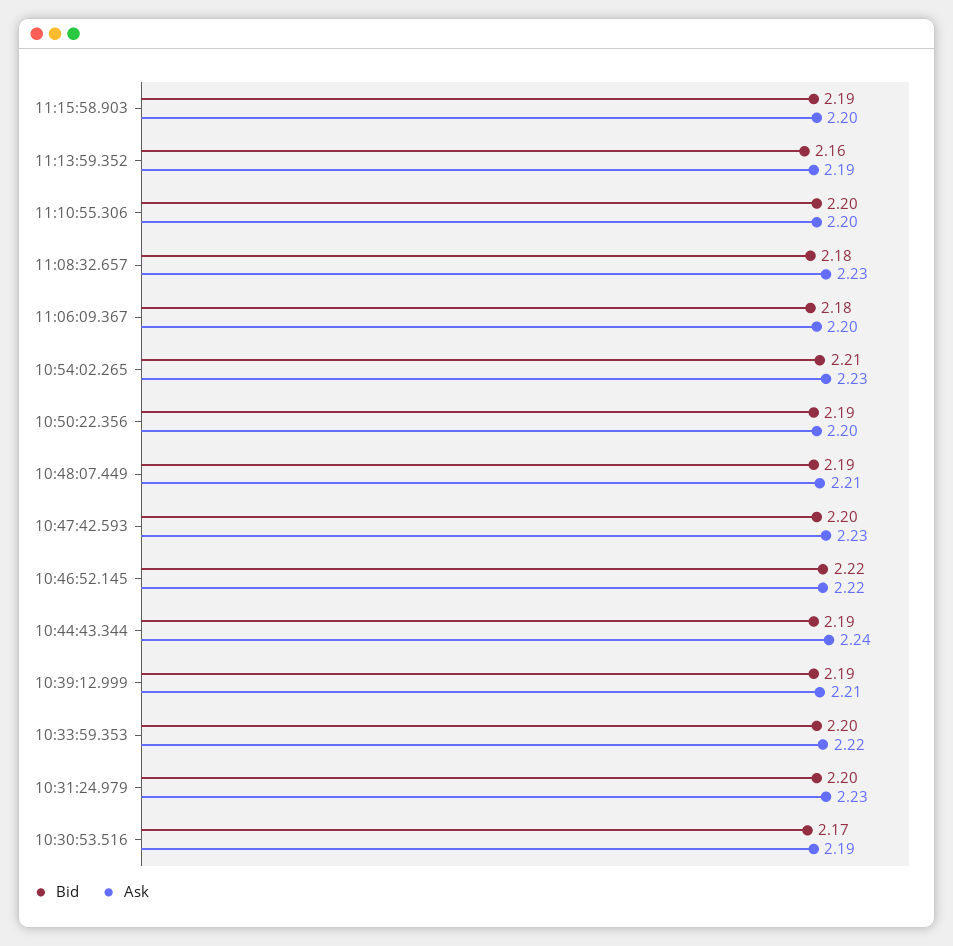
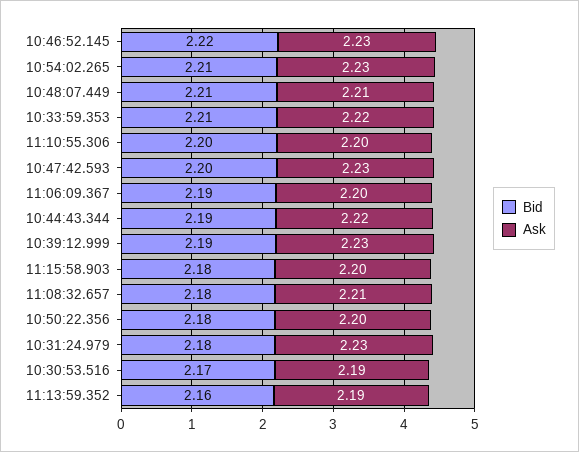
Bid, 11:15:58.903: 2.19 -> 2.18
Ask, 11:08:32.657: 2.23 -> 2.21
Bid, 11:06:09.367: 2.18 -> 2.19
Bid, 10:50:22.356: 2.19 -> 2.18
Bid, 10:48:07.449: 2.19 -> 2.21
Ask, 10:46:52.145: 2.22 -> 2.23
Ask, 10:44:43.344: 2.24 -> 2.22
Ask, 10:39:12.999: 2.21 -> 2.23
Bid, 10:33:59.353: 2.2 -> 2.21
Bid, 10:31:24.979: 2.2 -> 2.18

